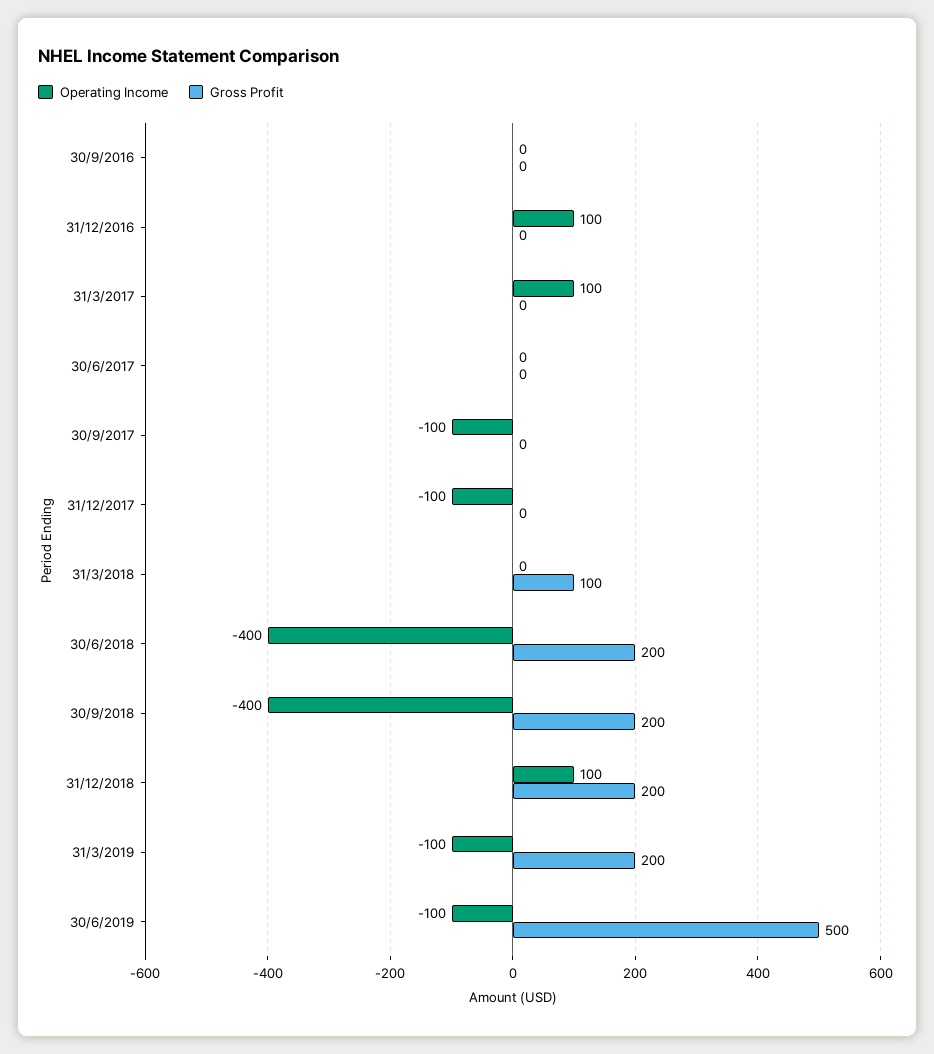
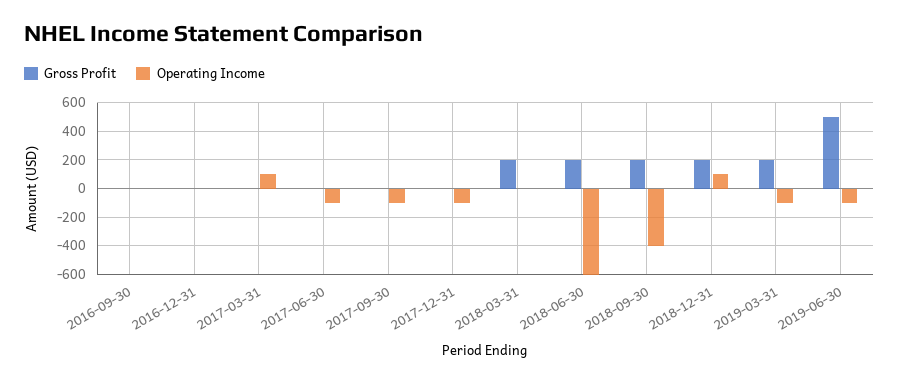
Operating Income, 31/12/2016: 100 -> 0
Operating Income, 30/6/2017: 0 -> -100
Gross Profit, 31/3/2018: 100 -> 200
Operating Income, 30/6/2018: -400 -> -600

